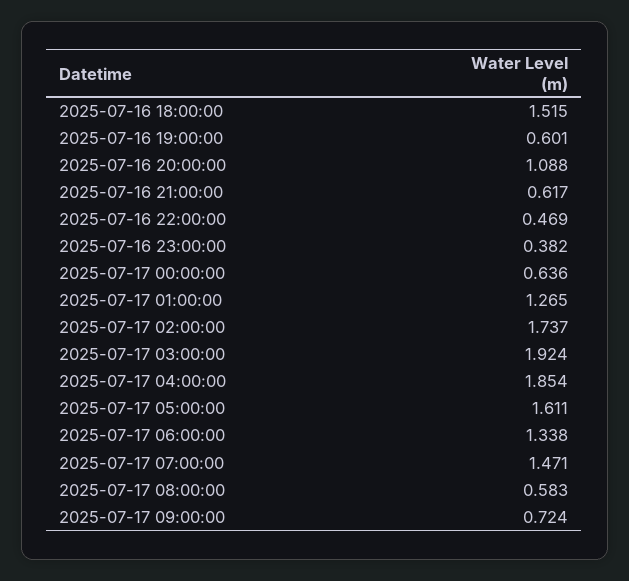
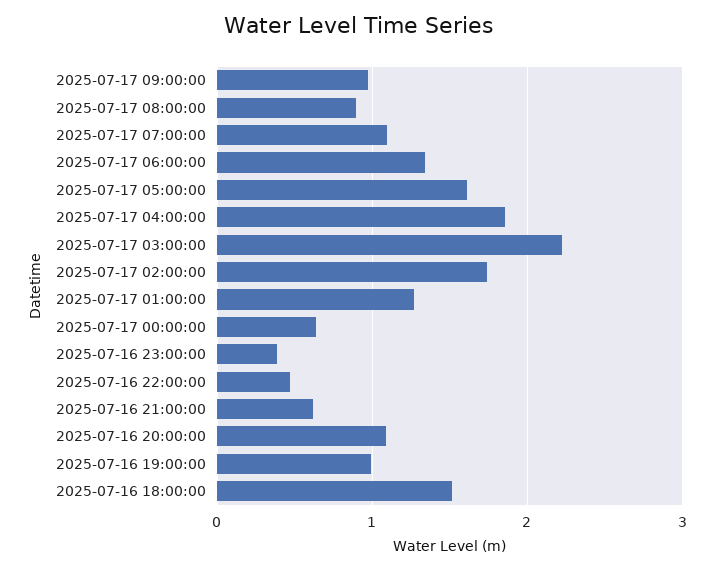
2025-07-16 19:00:00: 0.601 -> 1
2025-07-17 03:00:00: 1.924 -> 2.2
2025-07-17 07:00:00: 1.471 -> 1.1
2025-07-17 08:00:00: 0.583 -> 0.9
2025-07-17 09:00:00: 0.724 -> 1

